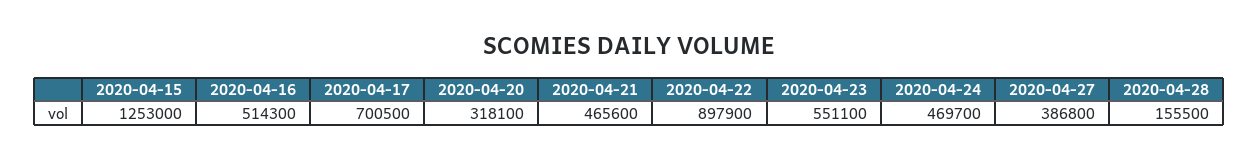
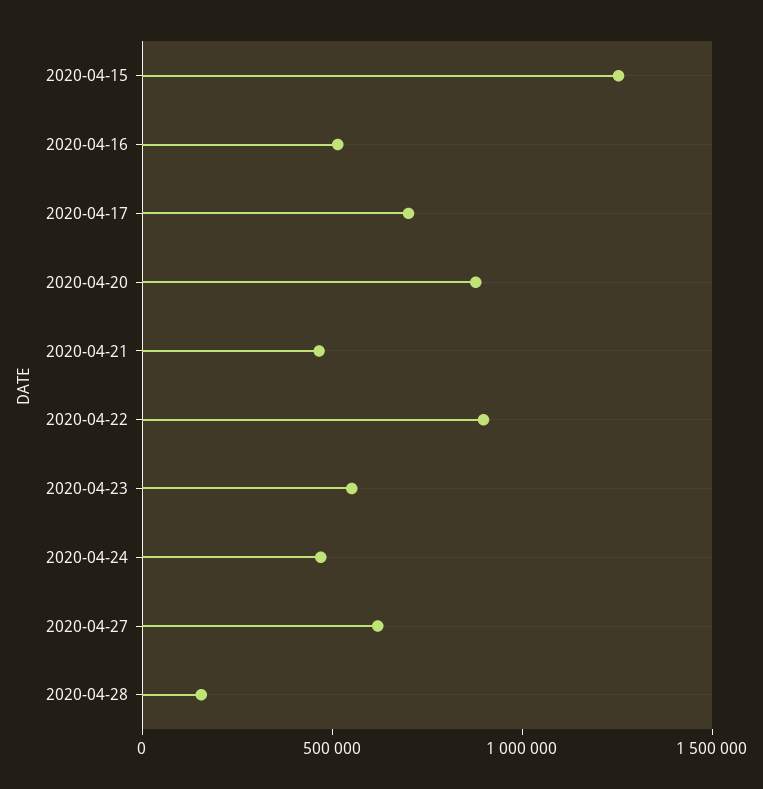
2020-04-20: 318100 -> 900000
2020-04-27: 386800 -> 600000

